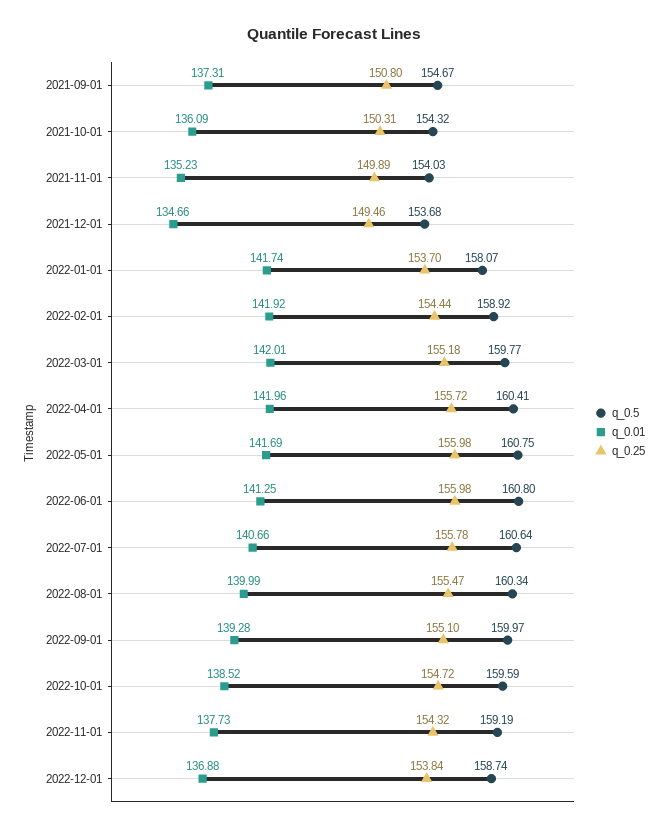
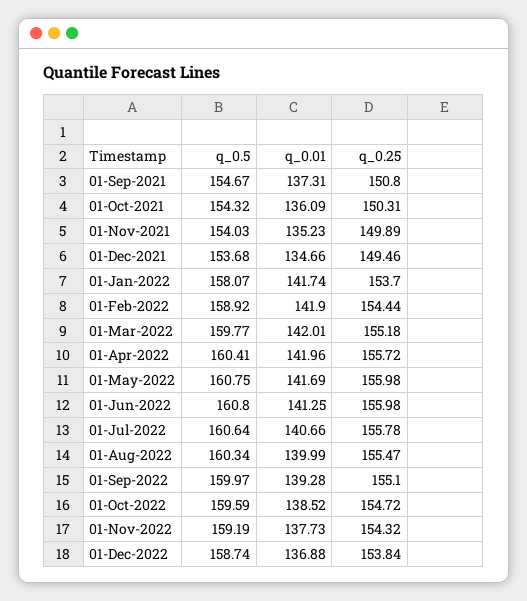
q_0.01, 2022-02-01: 141.92 -> 141.9

